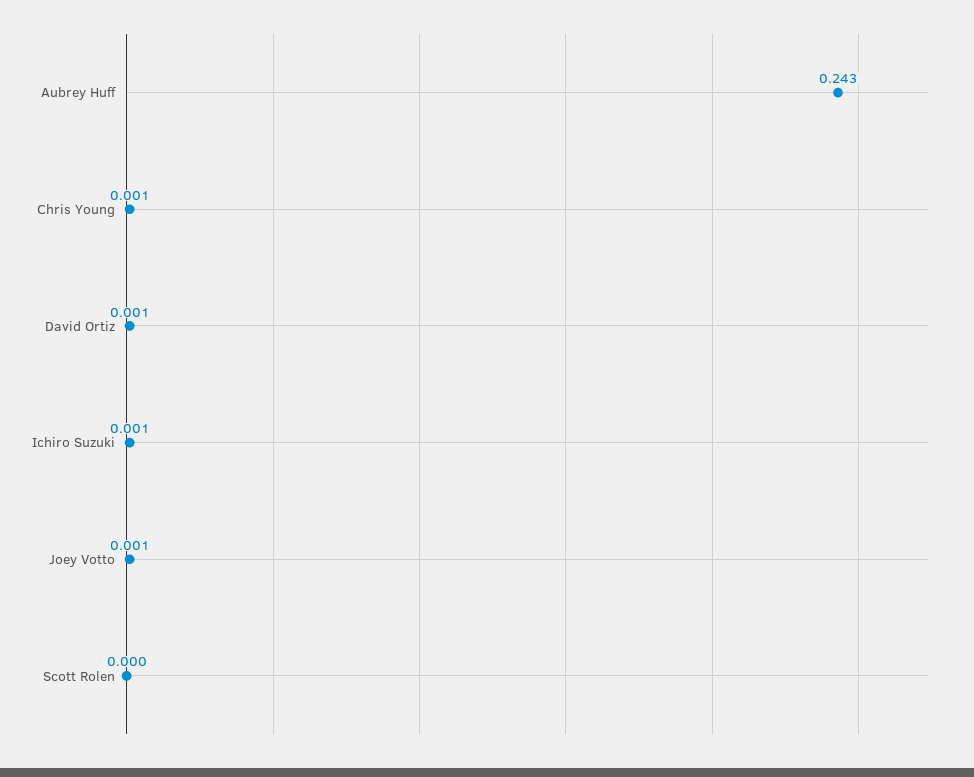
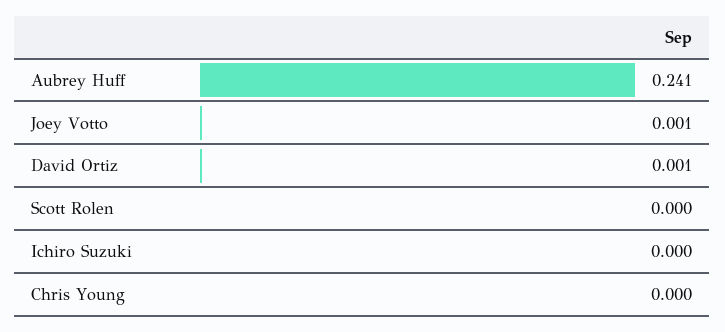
Aubrey Huff: 0.243 -> 0.241
Chris Young: 0.001 -> 0
Ichiro Suzuki: 0.001 -> 0

